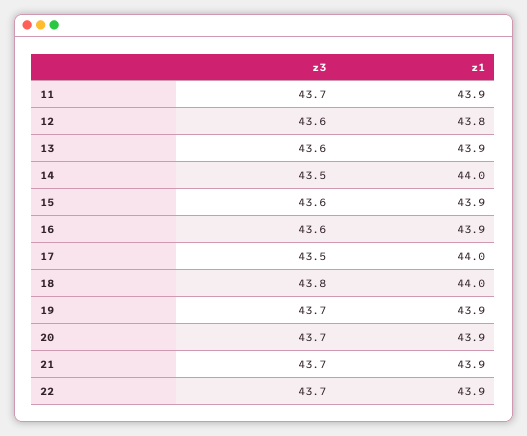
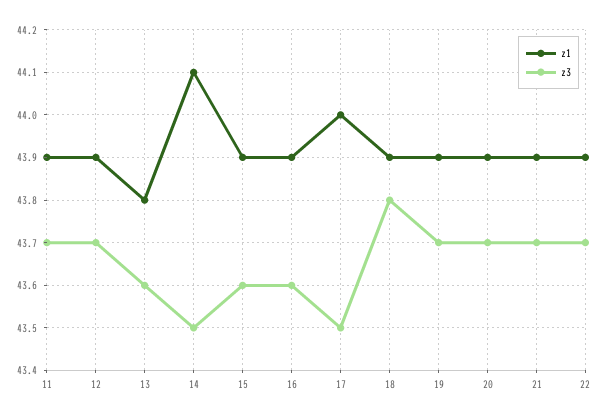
z3, 12: 43.6 -> 43.7
z1, 12: 43.8 -> 43.9
z1, 13: 43.9 -> 43.8
z1, 14: 44 -> 44.1
z1, 18: 44 -> 43.9

